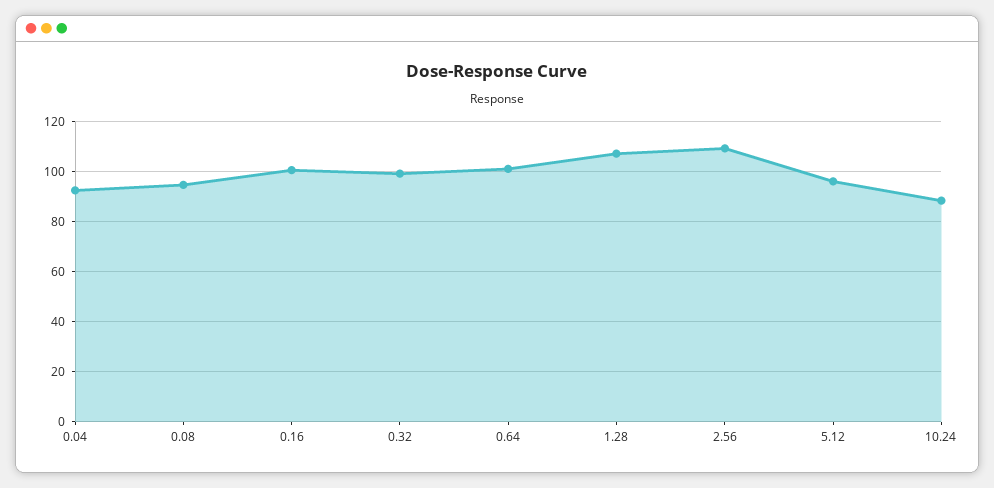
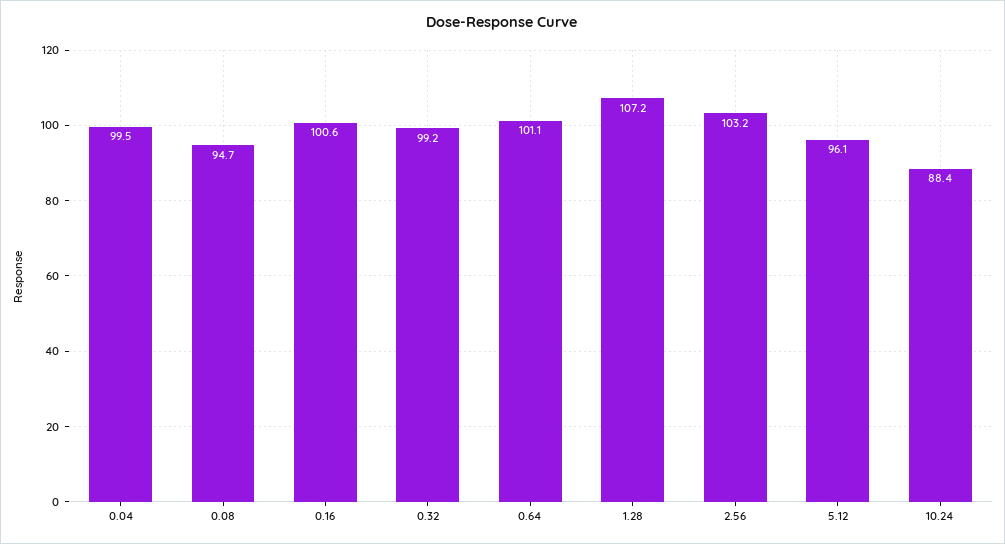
0.04: 92.5 -> 99.5
2.56: 110 -> 103.2

